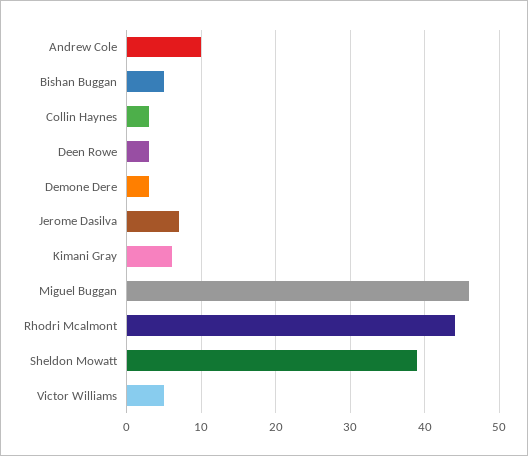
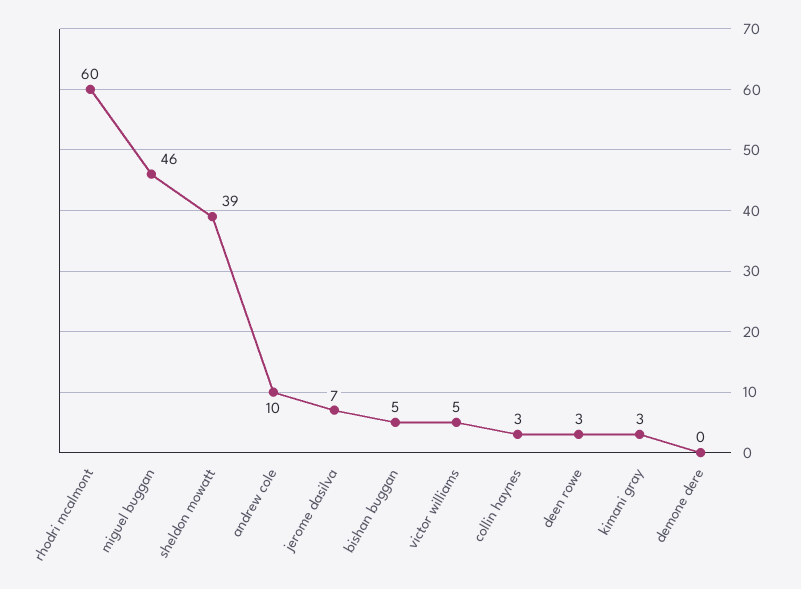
Demone Dere: 3 -> 0
Kimani Gray: 6 -> 3
Rhodri Mcalmont: 44 -> 60

